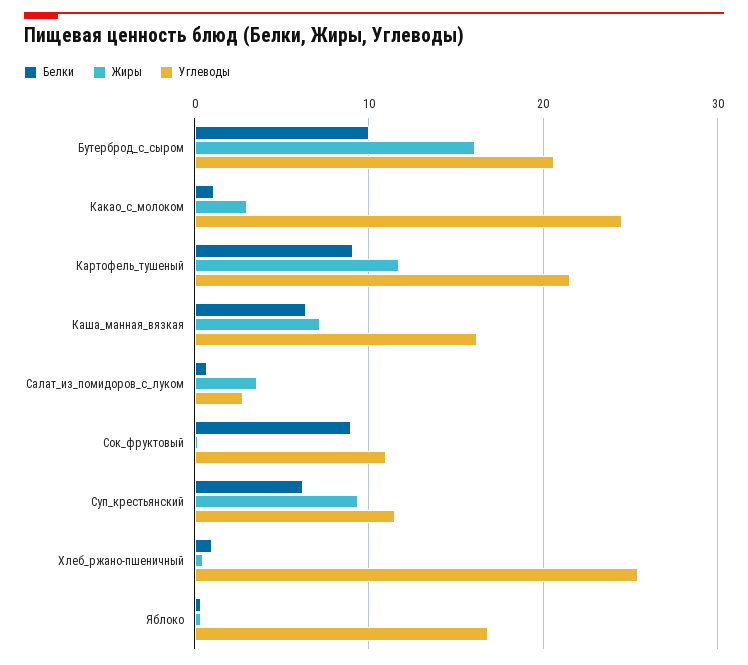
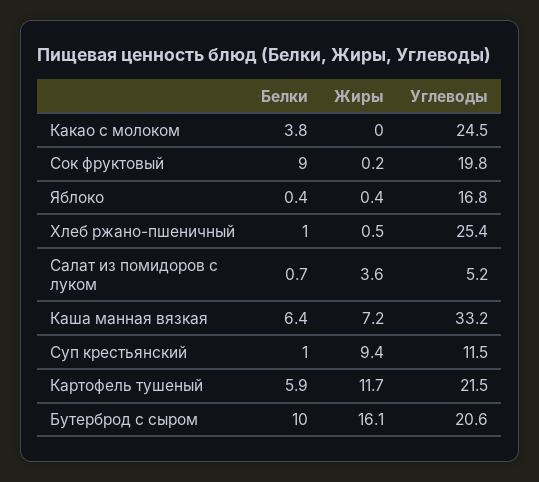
Белки, Какао_с_молоком: 1 -> 3.8
Жиры, Какао_с_молоком: 3 -> 0
Белки, Картофель_тушеный: 9 -> 5.9
Углеводы, Каша_манная_вязкая: 16 -> 33.2
Углеводы, Салат_из_помидоров_с_луком: 3 -> 5.2
Углеводы, Сок_фруктовый: 11 -> 19.8
Белки, Суп_крестьянский: 6 -> 1

